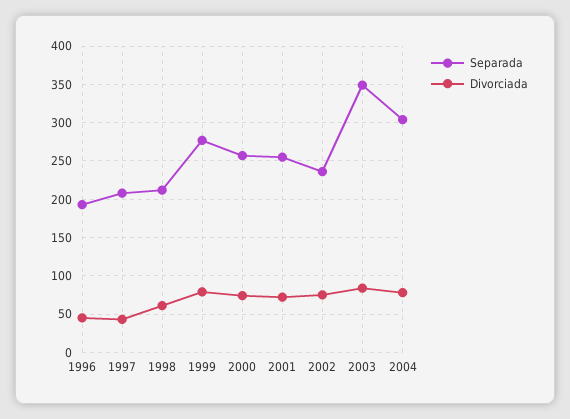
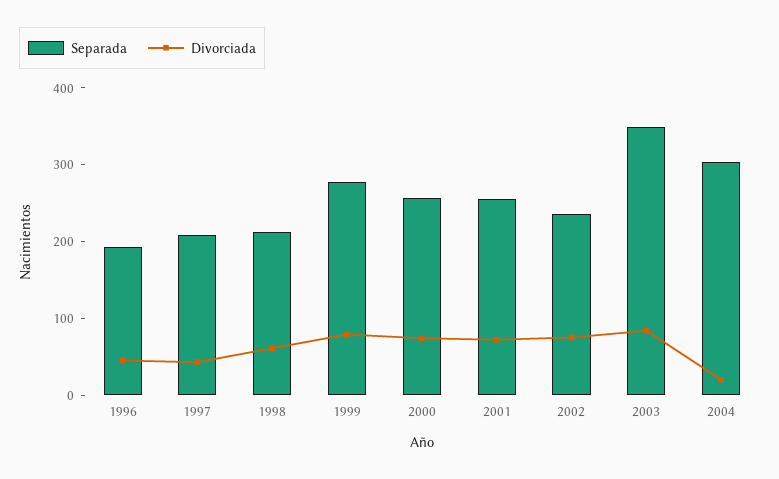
Divorciada, 2004: 80 -> 20

